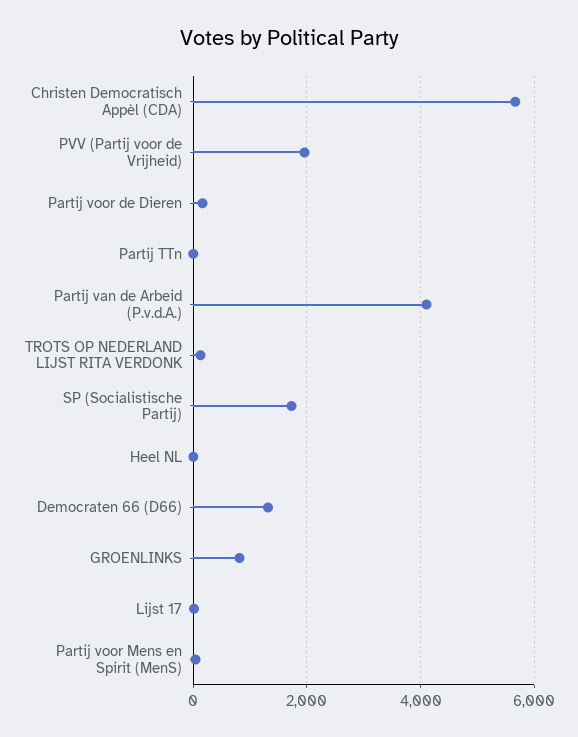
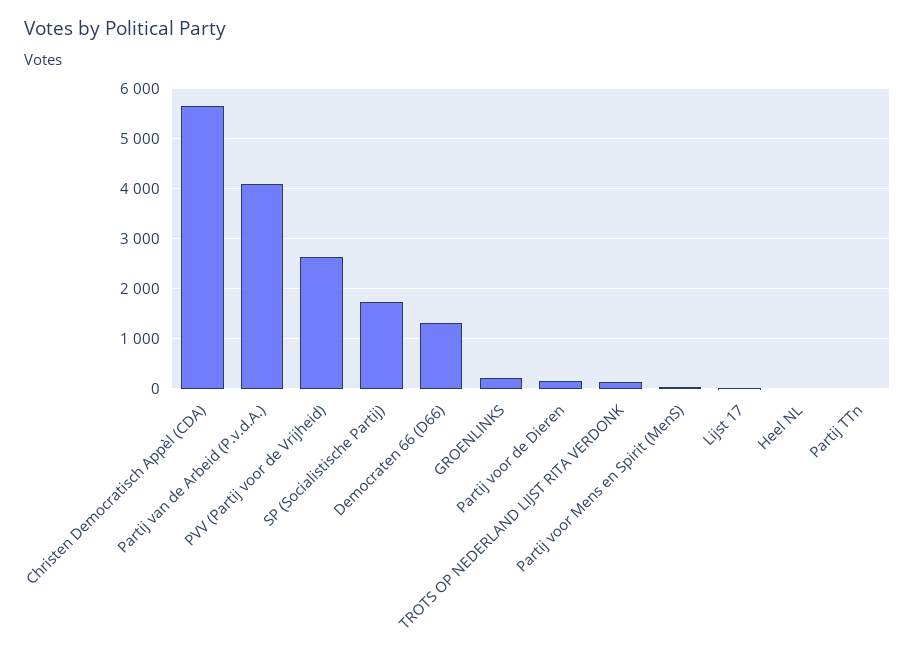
PVV (Partij voor de Vrijheid): 2000 -> 2600
GROENLINKS: 800 -> 200

